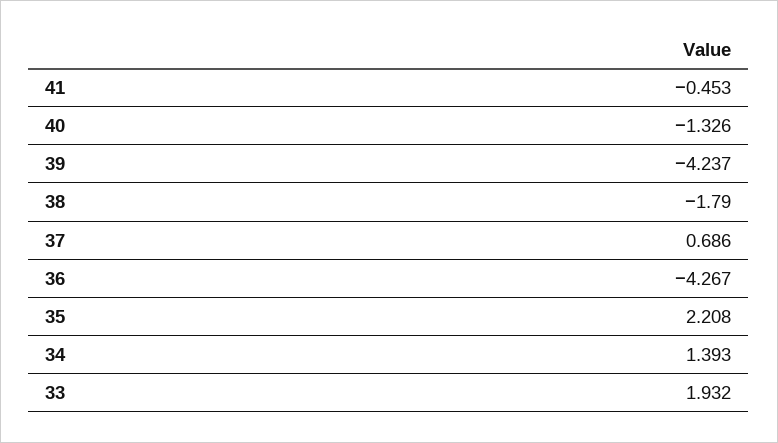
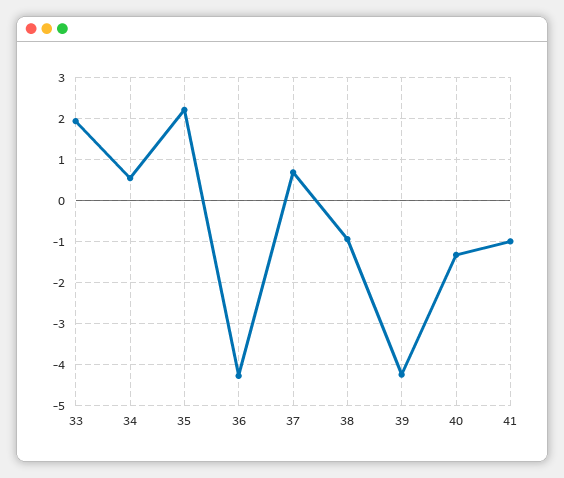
41: -0.453 -> -1
38: -1.79 -> -1
34: 1.393 -> 0.6

